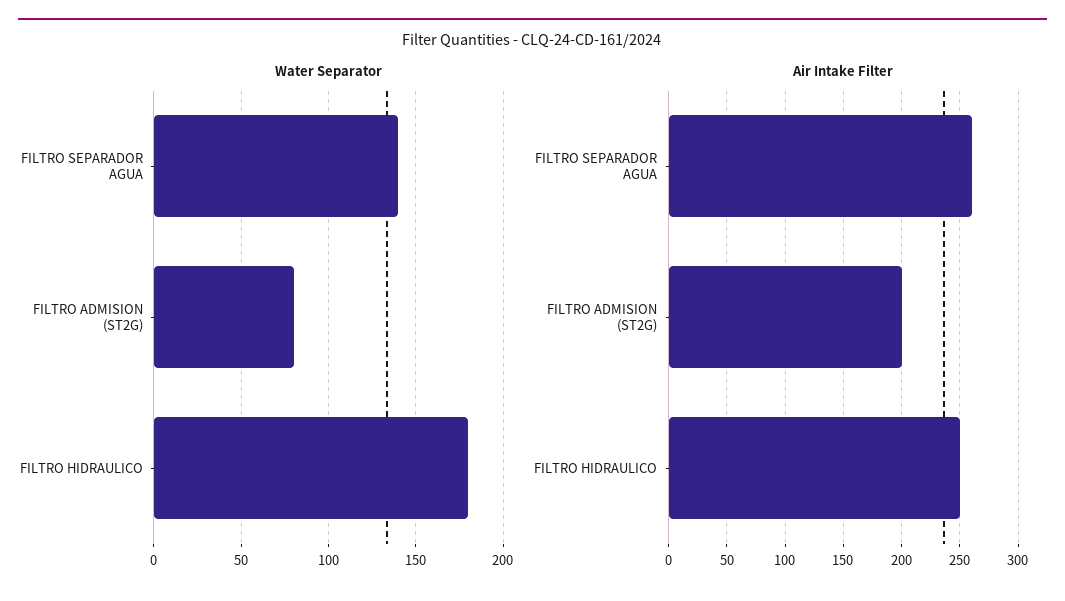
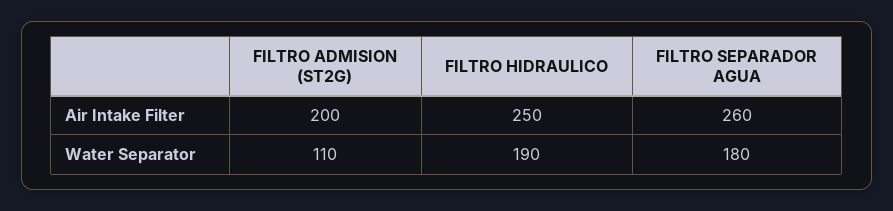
Water Separator, FILTRO SEPARADOR AGUA: 140 -> 180
Water Separator, FILTRO ADMISION (ST2G): 80 -> 110
Water Separator, FILTRO HIDRAULICO: 180 -> 190

